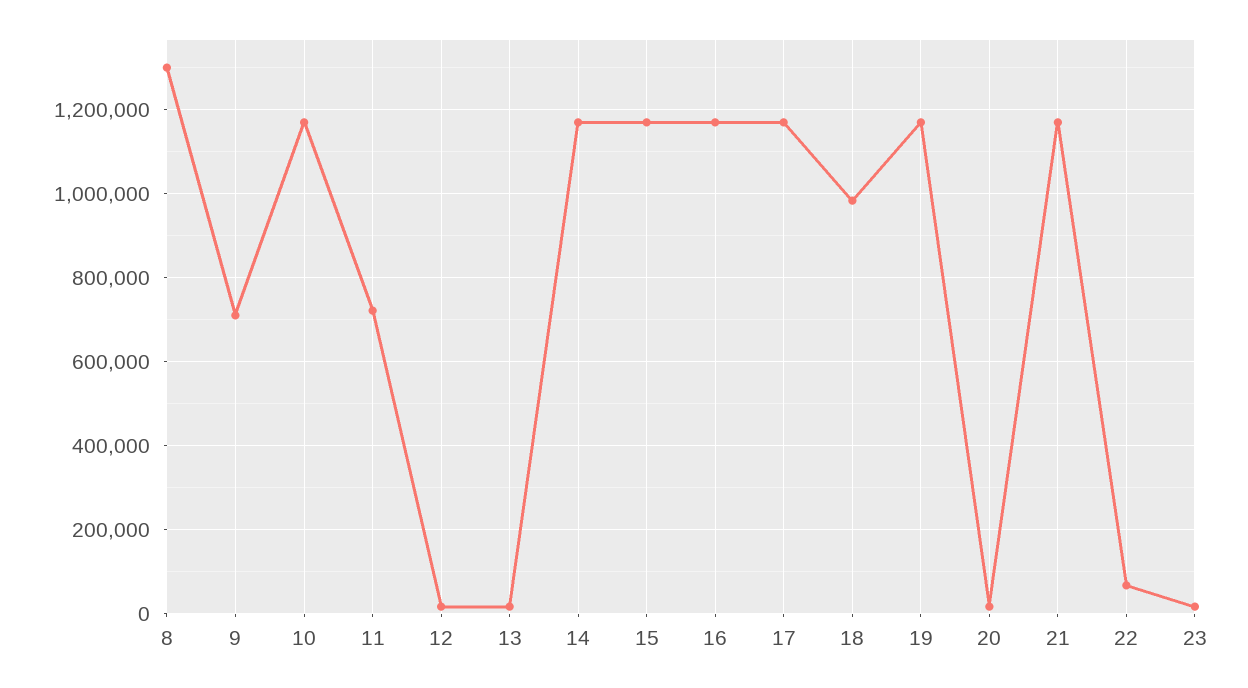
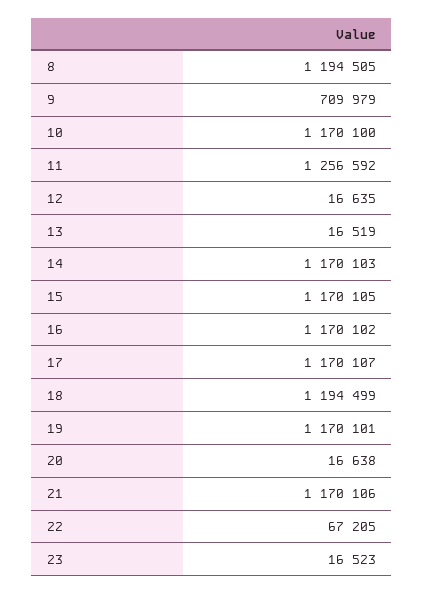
8: 1300000 -> 1194505
11: 720000 -> 1256592
18: 980000 -> 1194499

